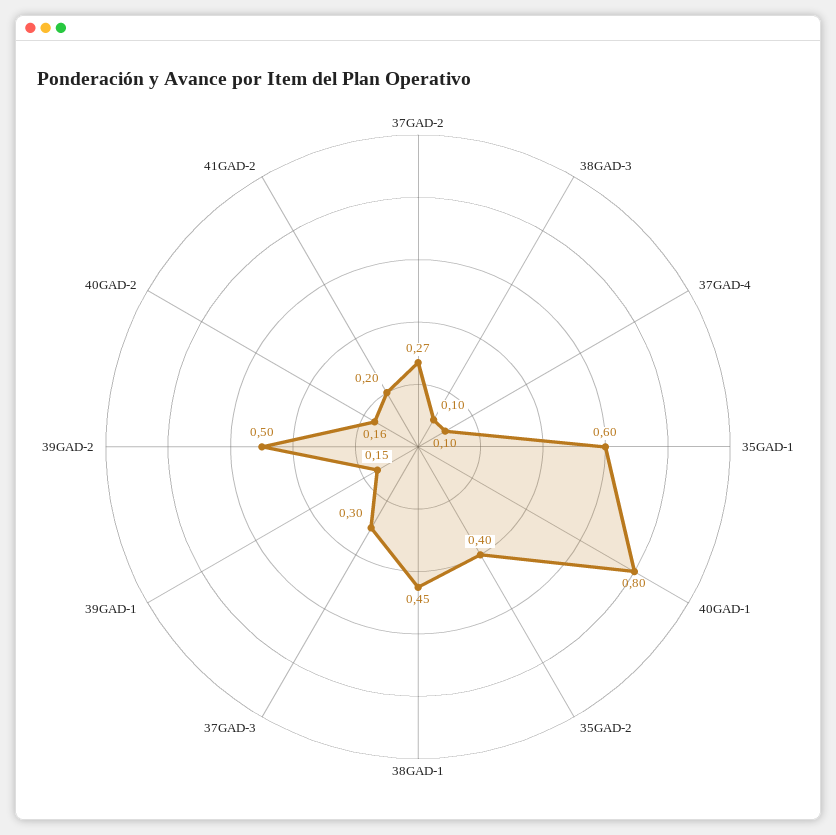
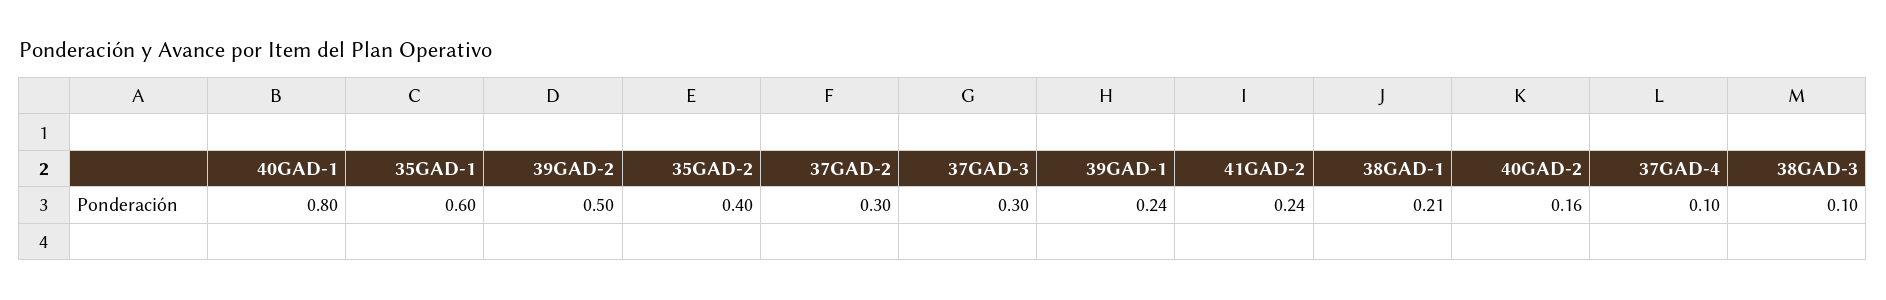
37GAD-2: 0.27 -> 0.3
38GAD-1: 0.45 -> 0.21
39GAD-1: 0.15 -> 0.24
41GAD-2: 0.2 -> 0.24

